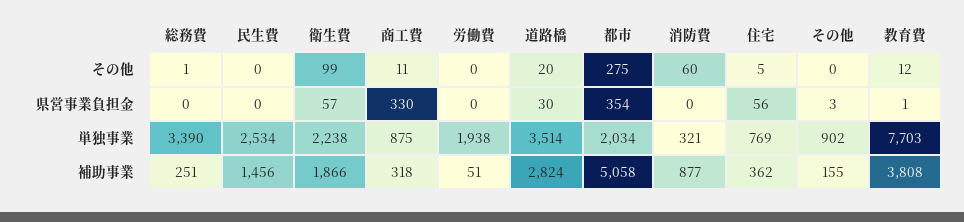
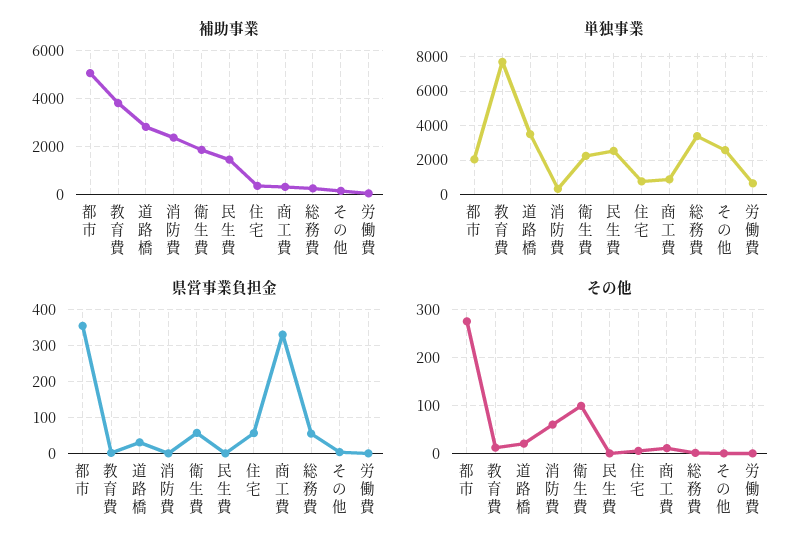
県営事業負担金, 総務費: 0 -> 60
単独事業, 労働費: 1938 -> 500
単独事業, その他: 902 -> 2500
補助事業, 消防費: 877 -> 2500

